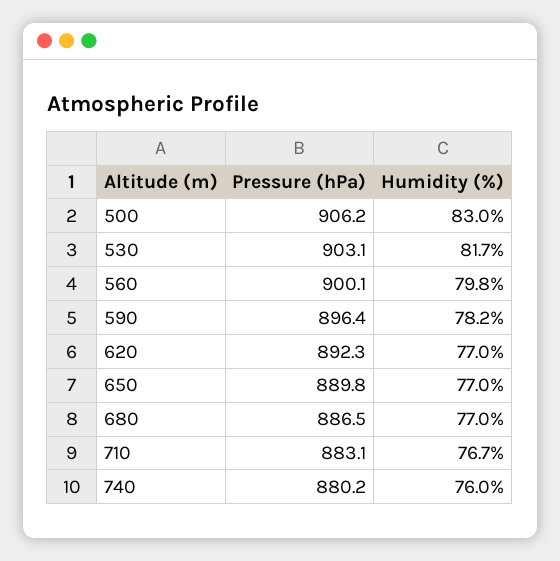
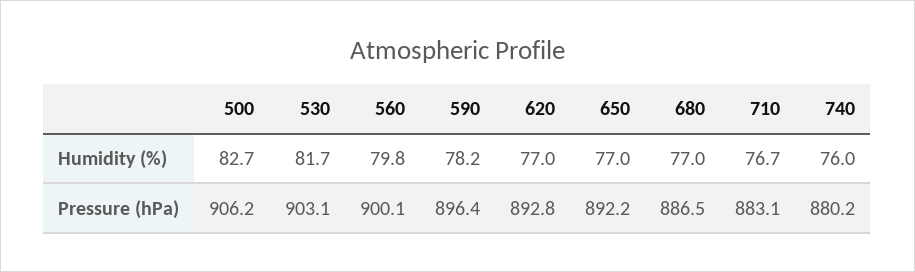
Humidity (%), 500: 83 -> 82.7
Pressure (hPa), 620: 892.3 -> 892.8
Pressure (hPa), 650: 889.8 -> 892.2

